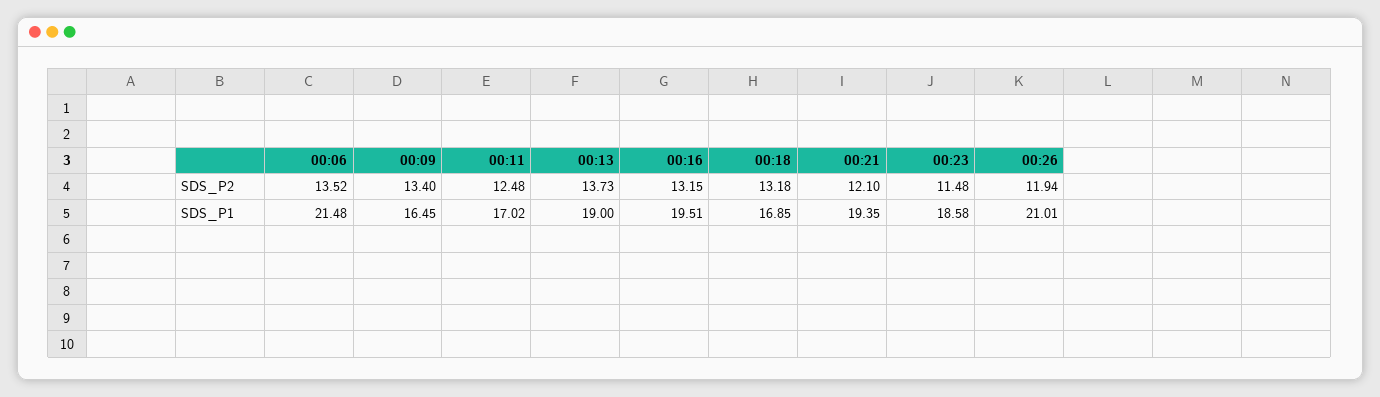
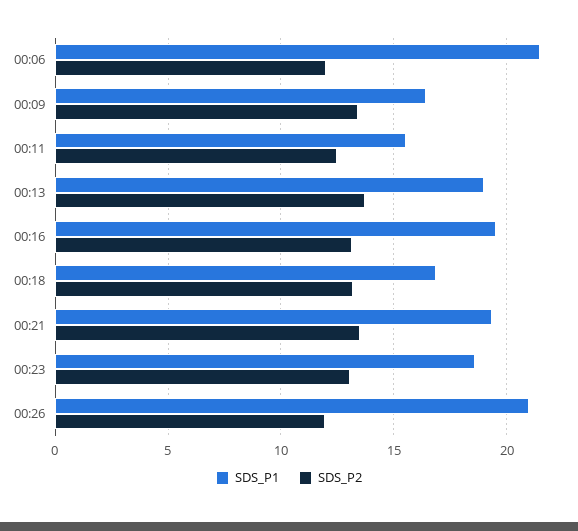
SDS_P2, 00:06: 13.52 -> 12
SDS_P2, 00:21: 12.1 -> 13.5
SDS_P2, 00:23: 11.48 -> 13
SDS_P1, 00:11: 17.02 -> 15.5

